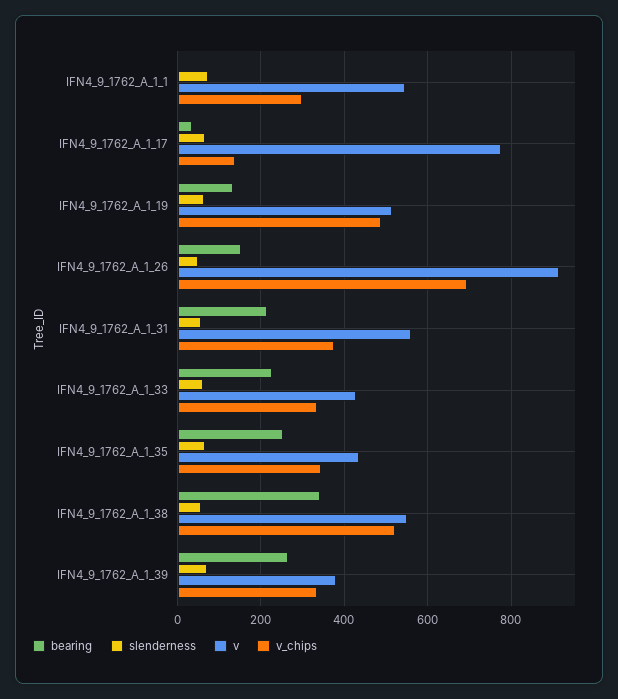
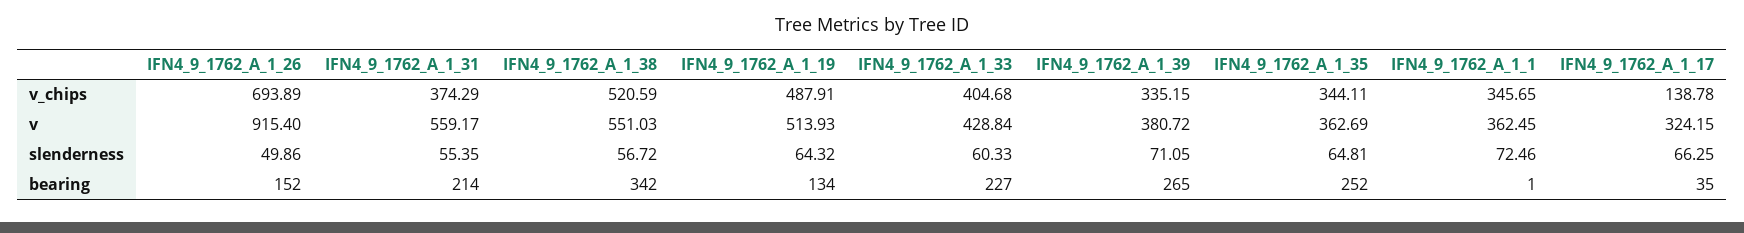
v, IFN4_9_1762_A_1_1: 540 -> 362.45
v_chips, IFN4_9_1762_A_1_1: 300 -> 345.65
v, IFN4_9_1762_A_1_17: 780 -> 324.15
v_chips, IFN4_9_1762_A_1_33: 340 -> 404.68
v, IFN4_9_1762_A_1_35: 440 -> 362.69

